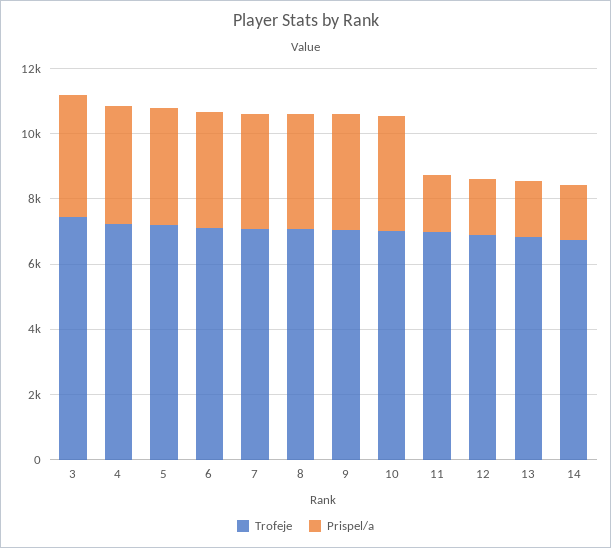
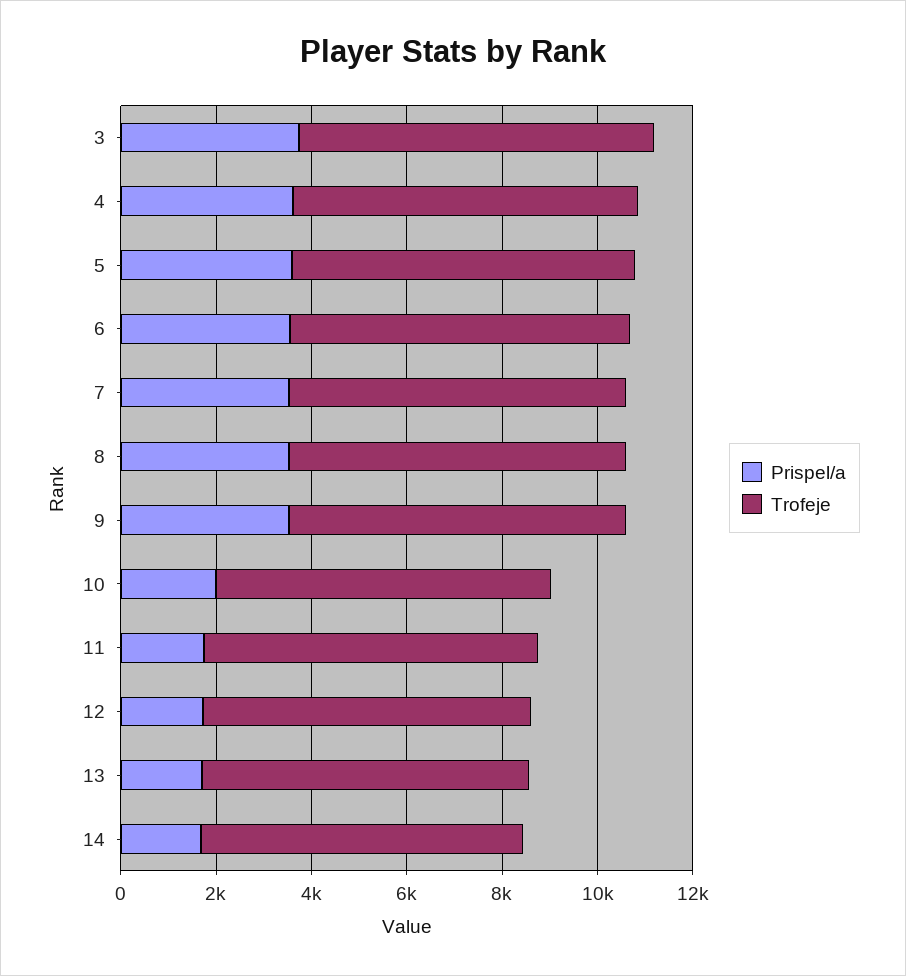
Prispel/a, 10: 3500 -> 2000

